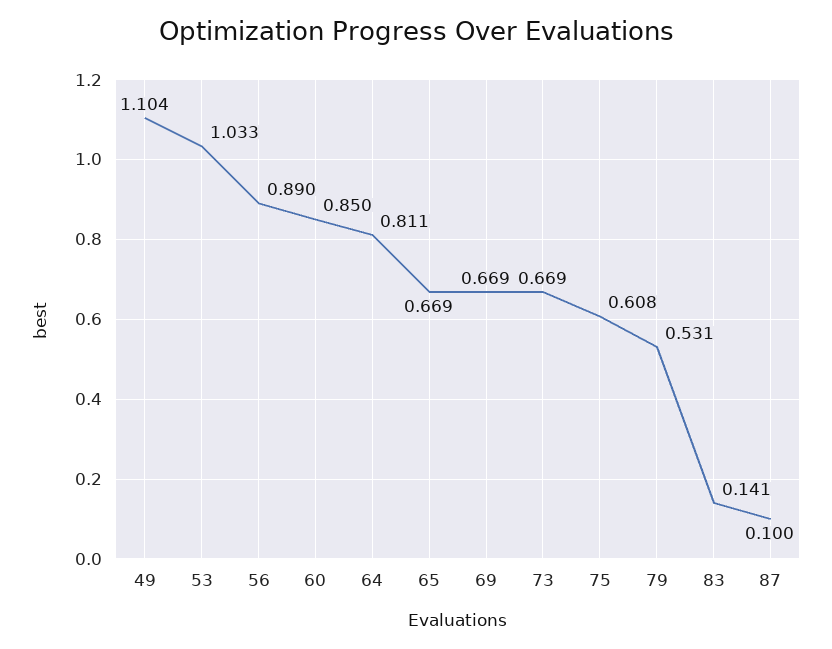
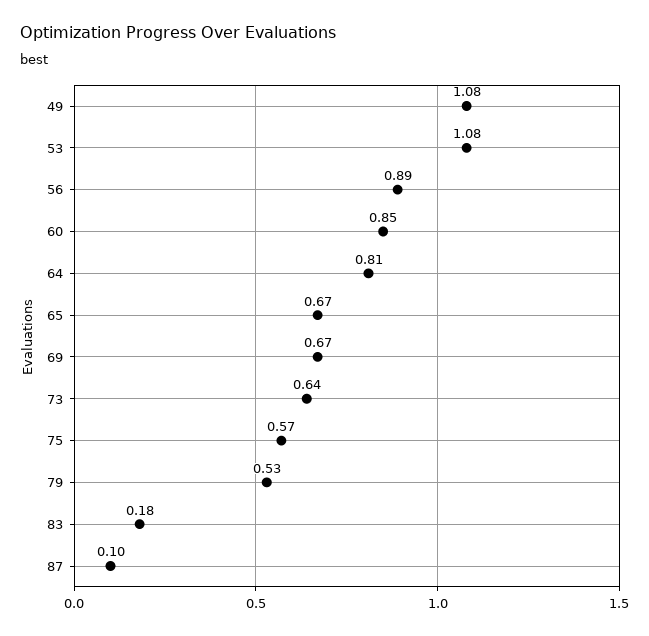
49: 1.104 -> 1.08
53: 1.033 -> 1.08
73: 0.669 -> 0.64
75: 0.608 -> 0.57
83: 0.141 -> 0.18

